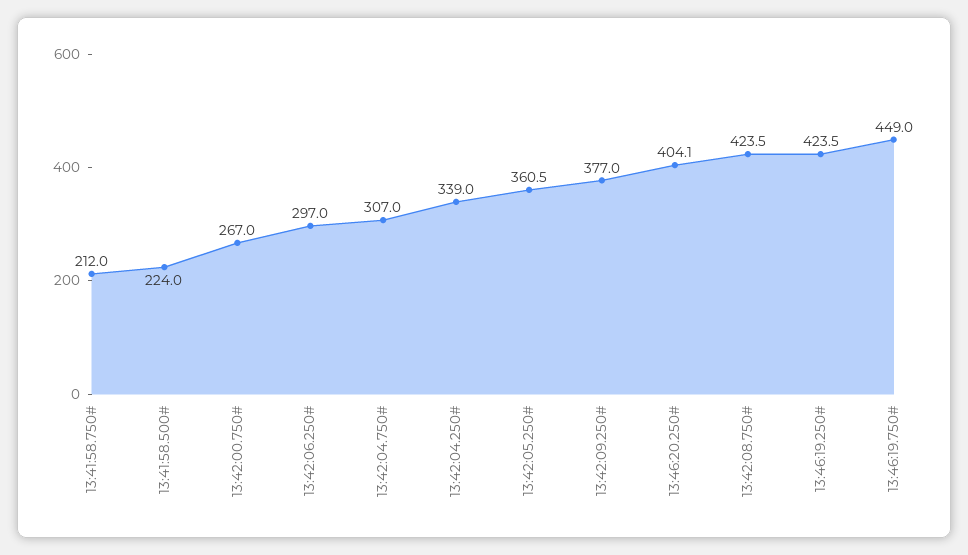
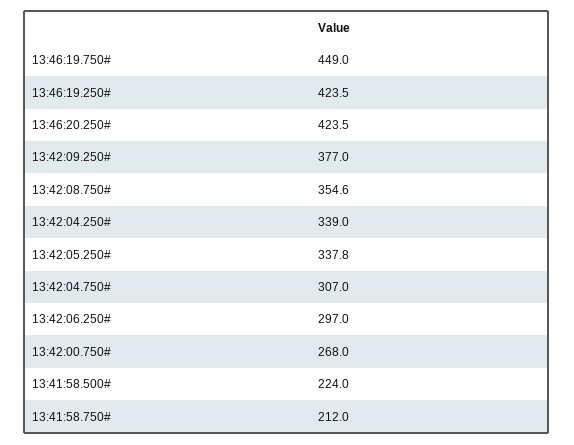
13:42:00.750#: 267 -> 268
13:42:05.250#: 360.5 -> 337.8
13:46:20.250#: 404.1 -> 423.5
13:42:08.750#: 423.5 -> 354.6

